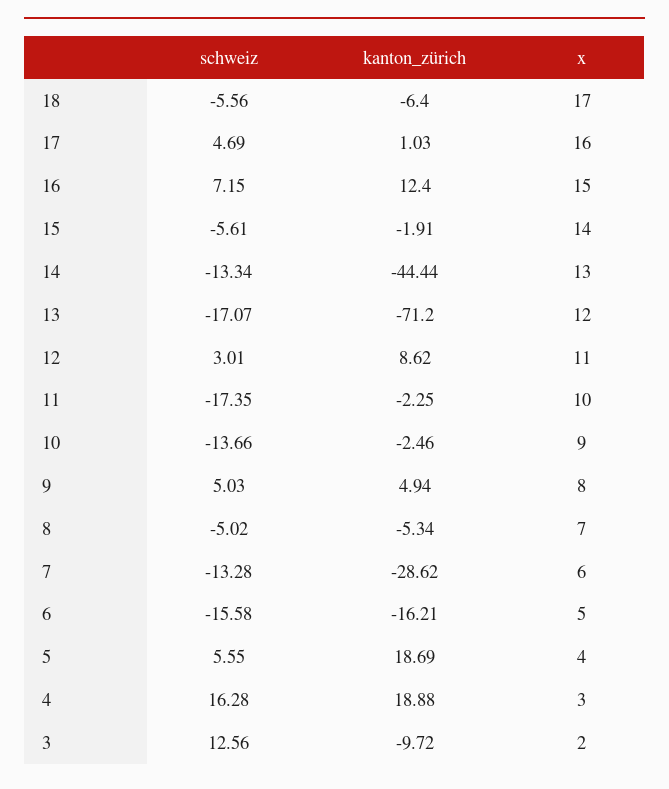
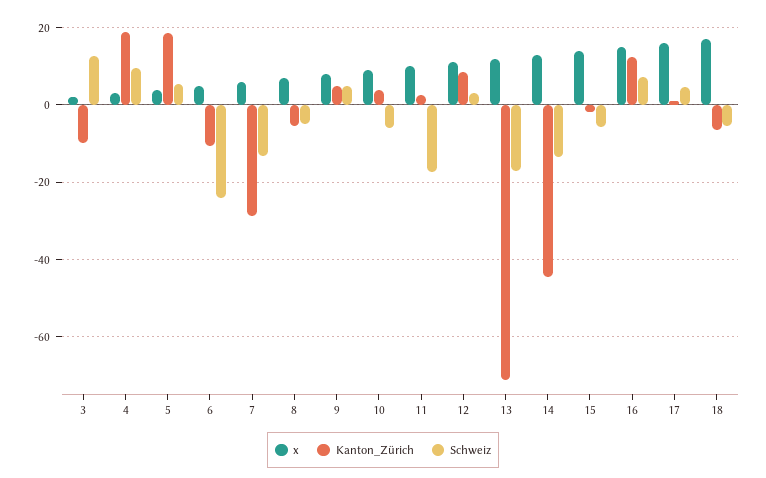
kanton_zürich, 11: -2.25 -> 2
schweiz, 10: -13.66 -> -6
kanton_zürich, 10: -2.46 -> 4
schweiz, 6: -15.58 -> -24
kanton_zürich, 6: -16.21 -> -10
schweiz, 4: 16.28 -> 10

